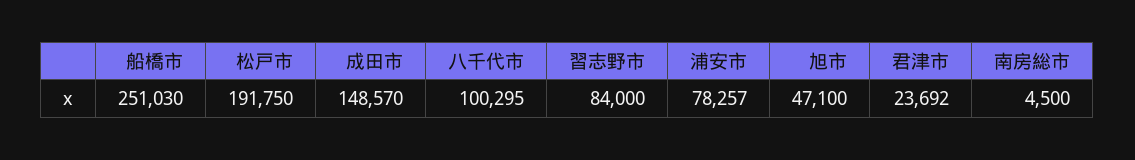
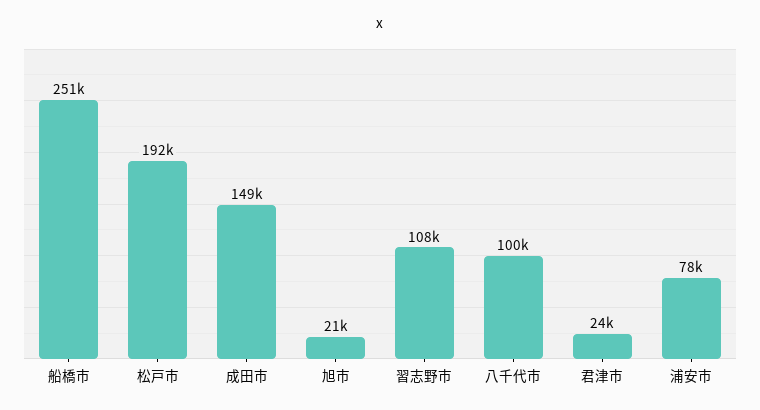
習志野市: 84000 -> 108000
旭市: 47100 -> 21000
南房総市: 4500 -> none

